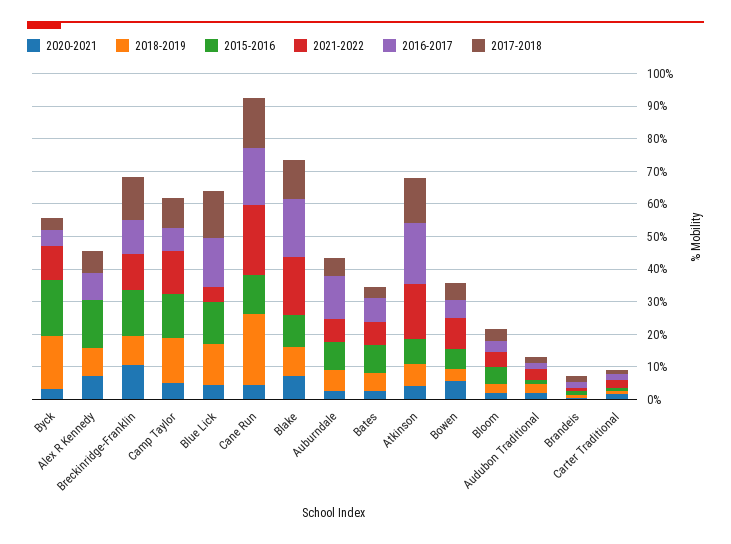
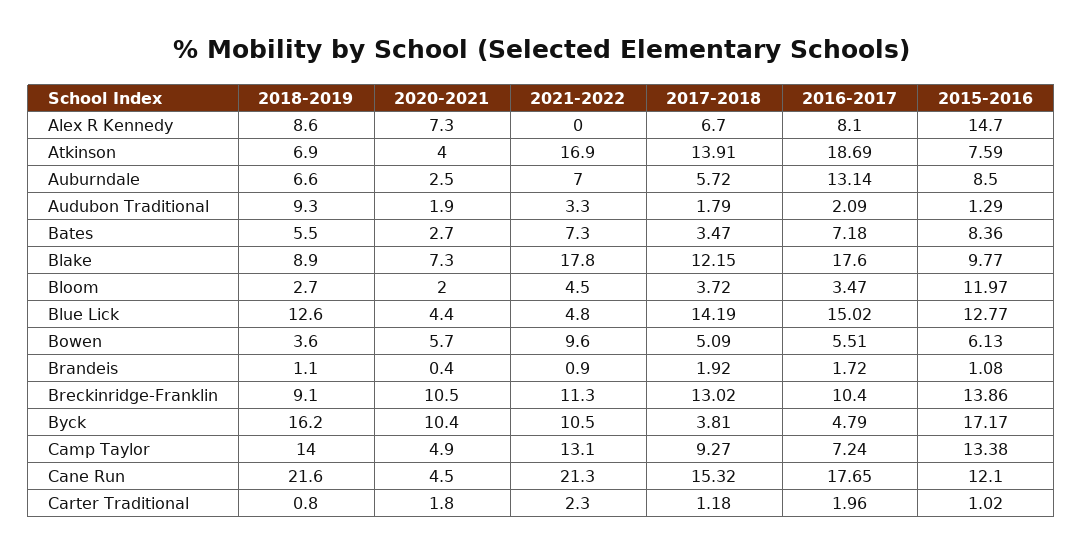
2020-2021, Byck: 2.5 -> 10.4
2015-2016, Bloom: 5 -> 11.97
2018-2019, Audubon Traditional: 2.5 -> 9.3

